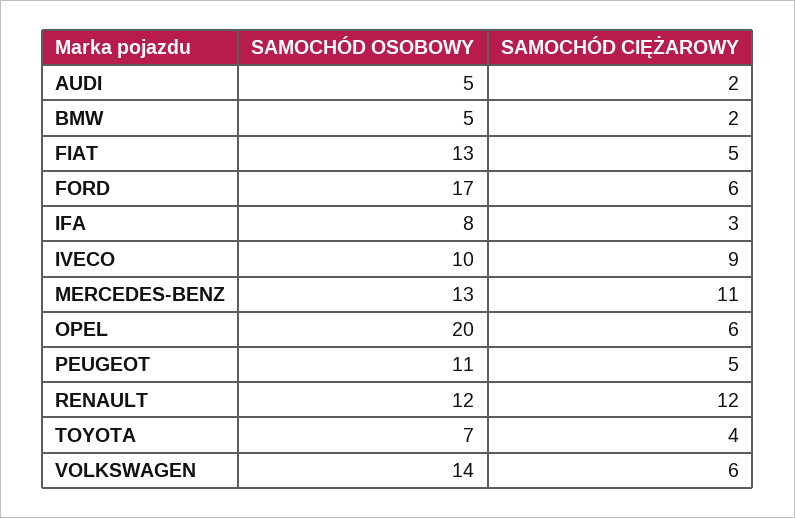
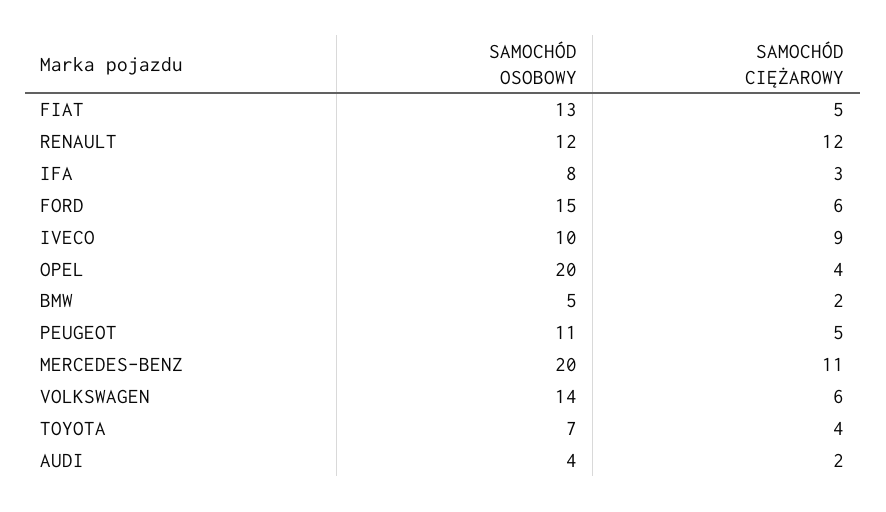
SAMOCHÓD OSOBOWY, AUDI: 5 -> 4
SAMOCHÓD OSOBOWY, FORD: 17 -> 15
SAMOCHÓD OSOBOWY, MERCEDES-BENZ: 13 -> 20
SAMOCHÓD CIĘŻAROWY, OPEL: 6 -> 4

